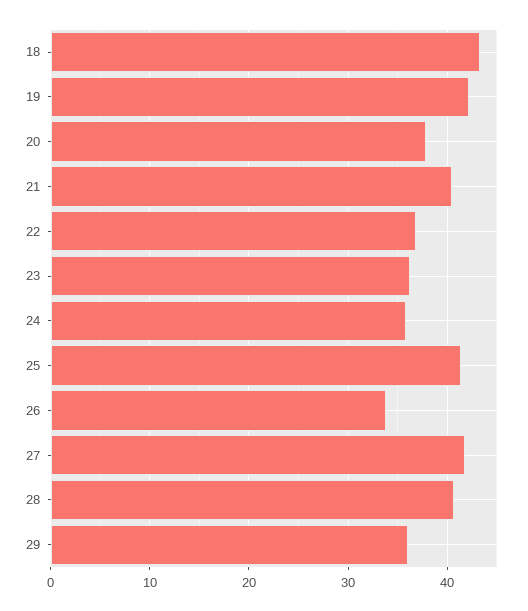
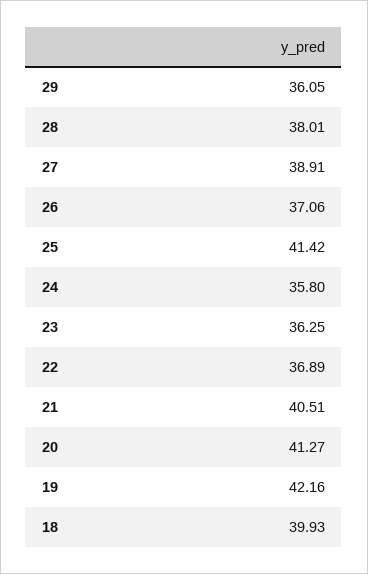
18: 43 -> 39.93
20: 38 -> 41.27
26: 34 -> 37.06
27: 42 -> 38.91
28: 41 -> 38.01

